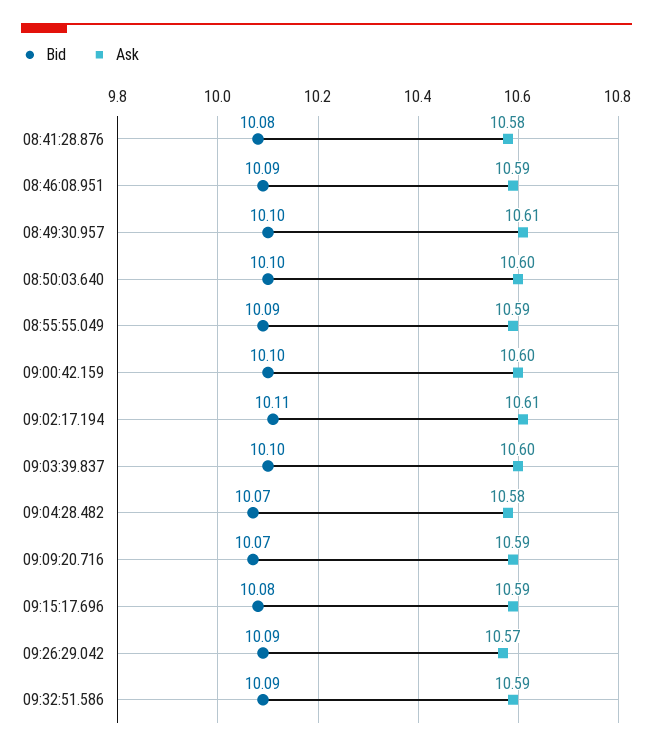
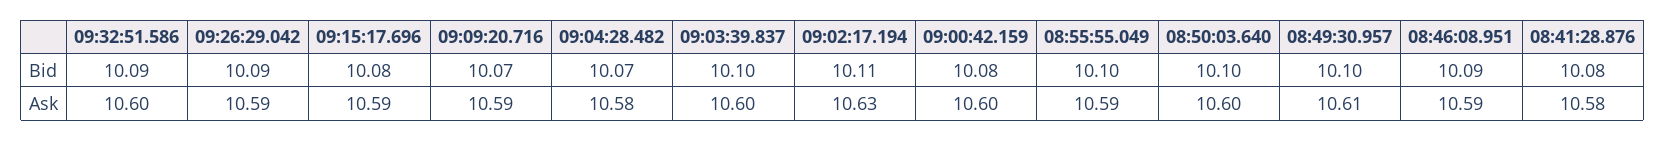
Bid, 08:55:55.049: 10.09 -> 10.1
Bid, 09:00:42.159: 10.1 -> 10.08
Ask, 09:02:17.194: 10.61 -> 10.63
Ask, 09:26:29.042: 10.57 -> 10.59
Ask, 09:32:51.586: 10.59 -> 10.6

